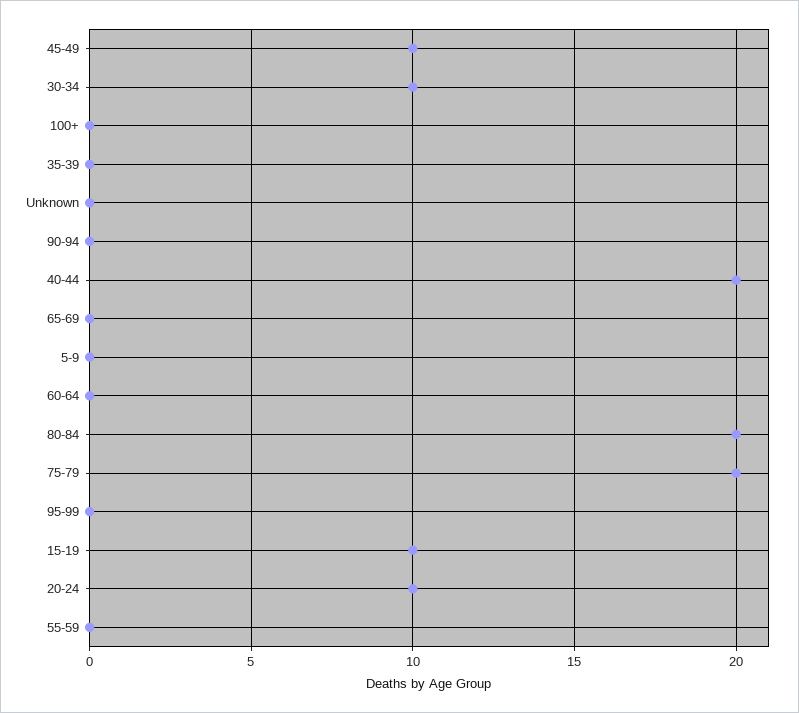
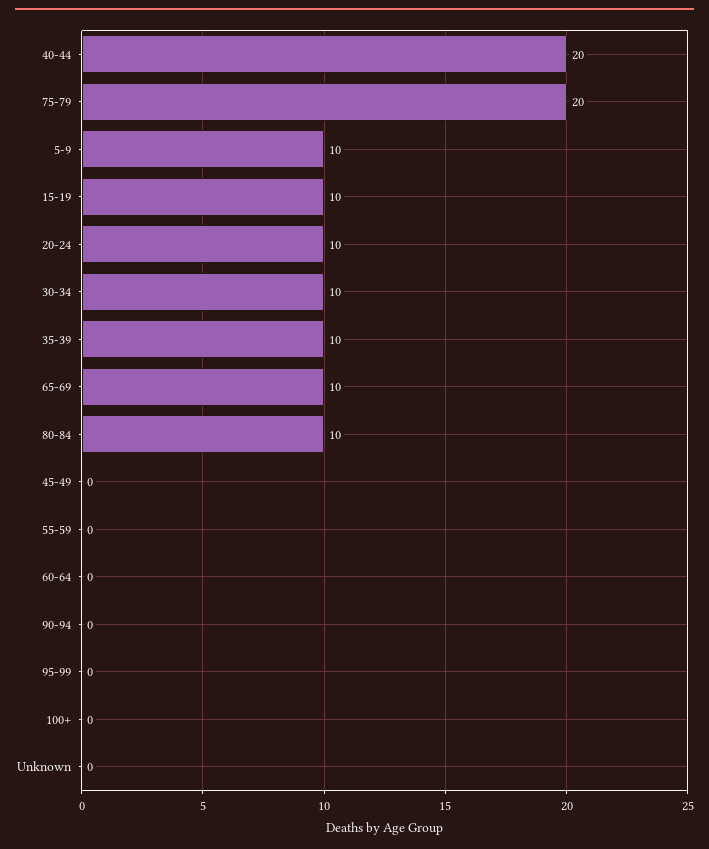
45-49: 10 -> 0
35-39: 0 -> 10
65-69: 0 -> 10
5-9: 0 -> 10
80-84: 20 -> 10

